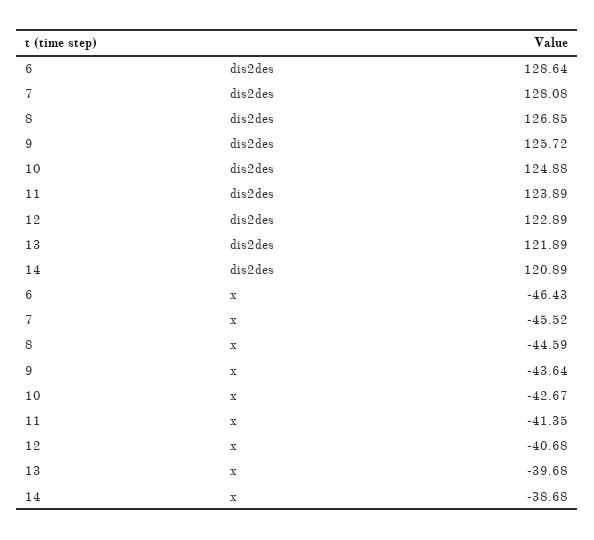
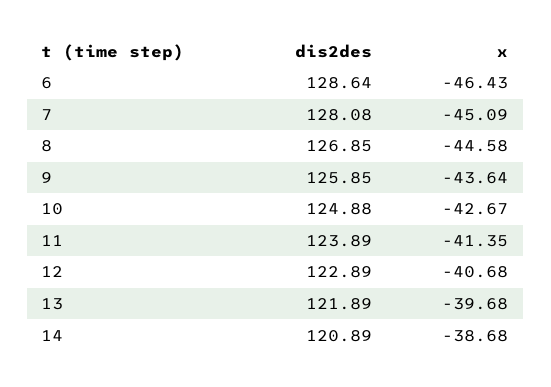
9, dis2des: 125.72 -> 125.85
7, x: -45.52 -> -45.09
8, x: -44.59 -> -44.58

